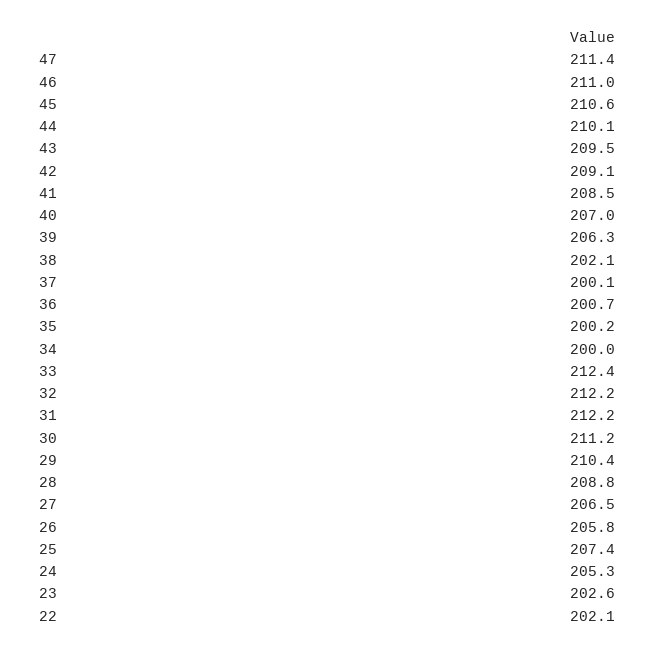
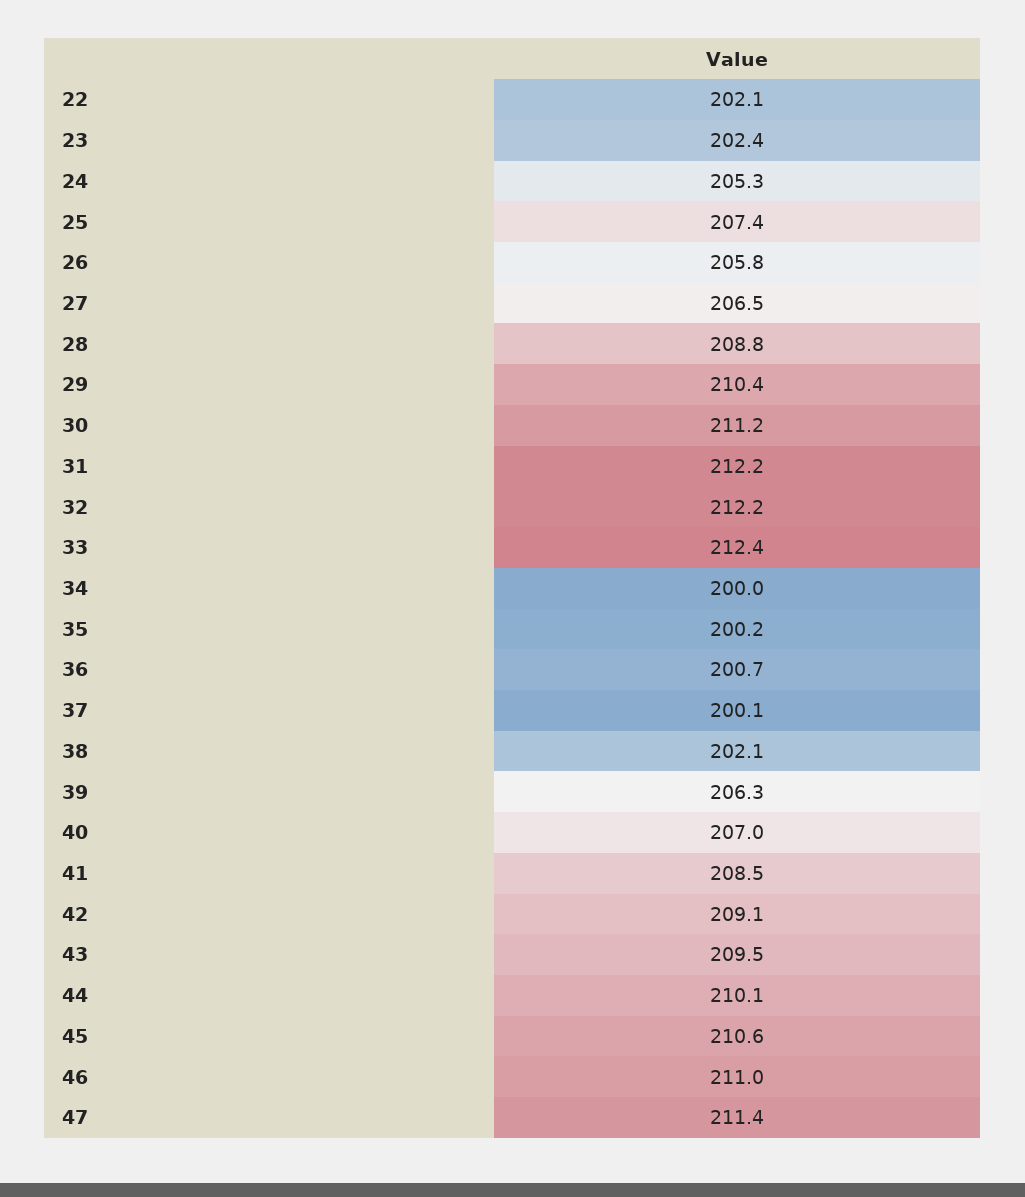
23: 202.6 -> 202.4

